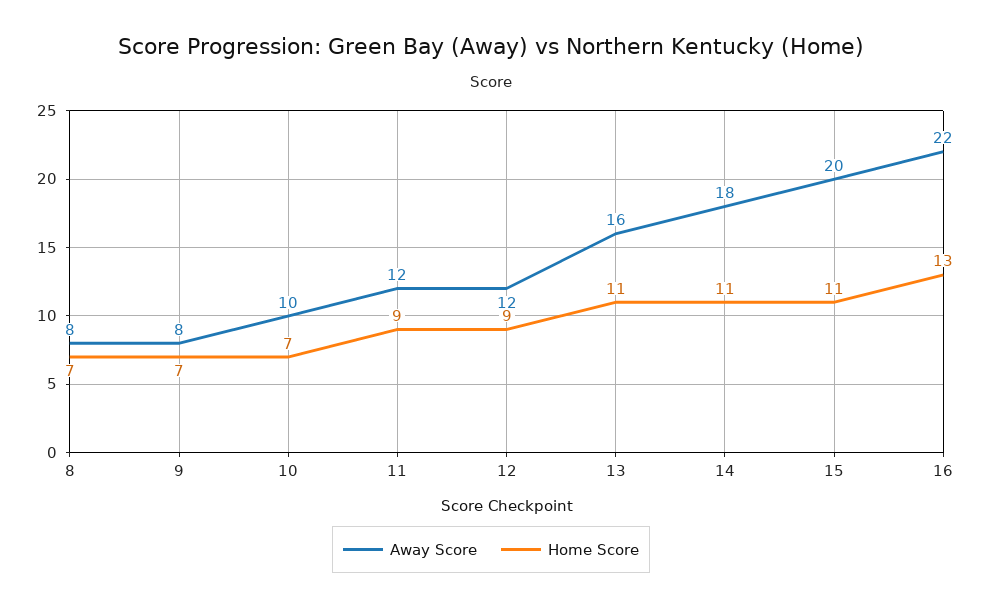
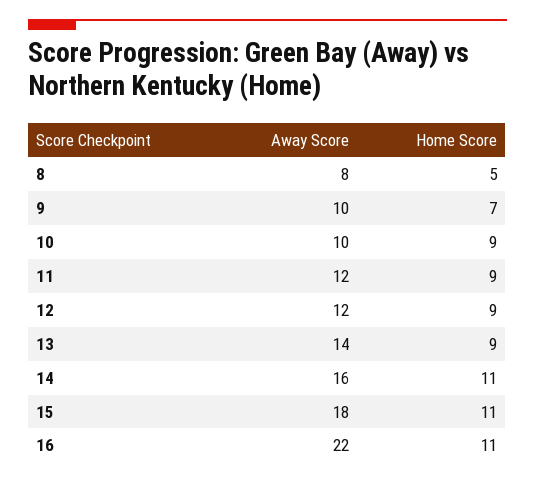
Home Score, 8: 7 -> 5
Away Score, 9: 8 -> 10
Home Score, 10: 7 -> 9
Away Score, 13: 16 -> 14
Home Score, 13: 11 -> 9
Away Score, 14: 18 -> 16
Away Score, 15: 20 -> 18
Home Score, 16: 13 -> 11

